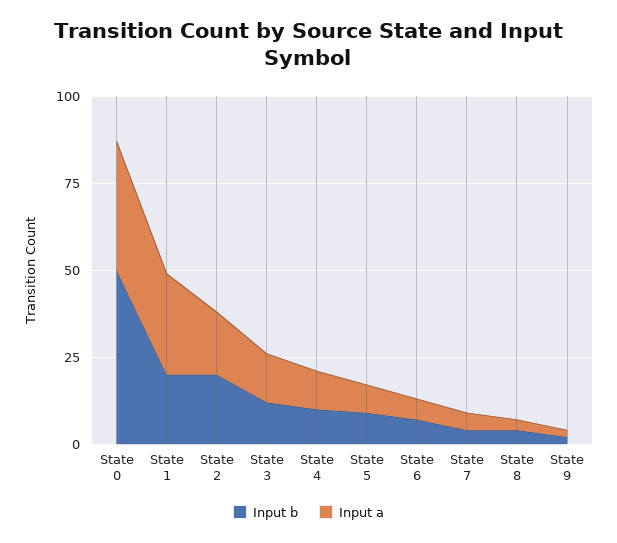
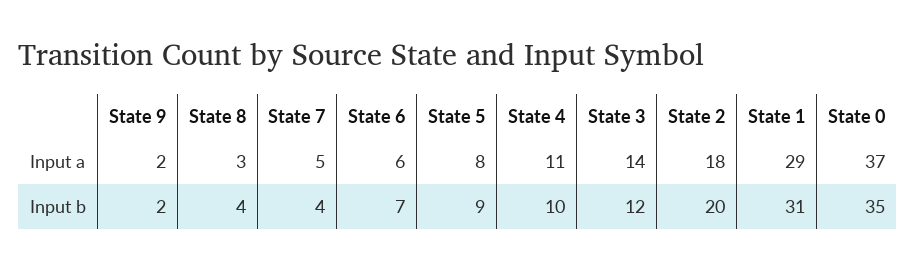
Input b, State 0: 50 -> 35
Input b, State 1: 20 -> 31

